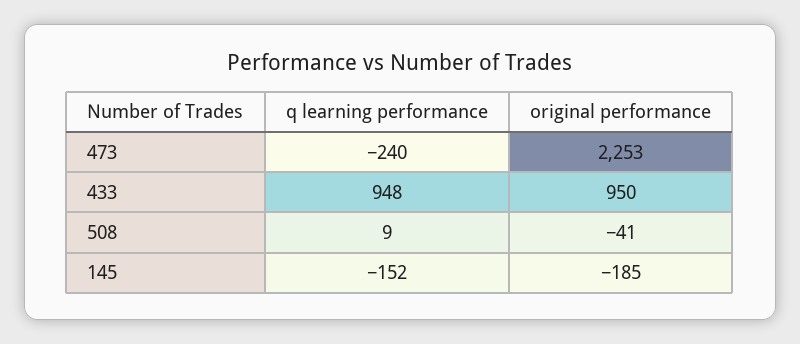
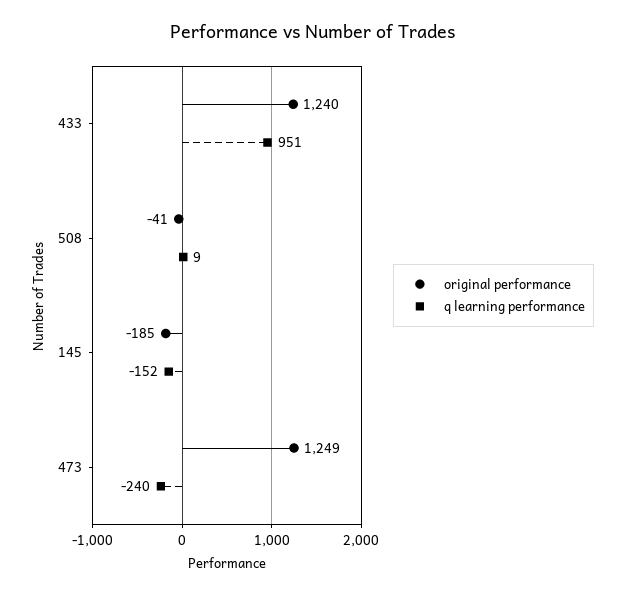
original performance, 473: 2253 -> 1249
q learning performance, 433: 948 -> 951
original performance, 433: 950 -> 1240

